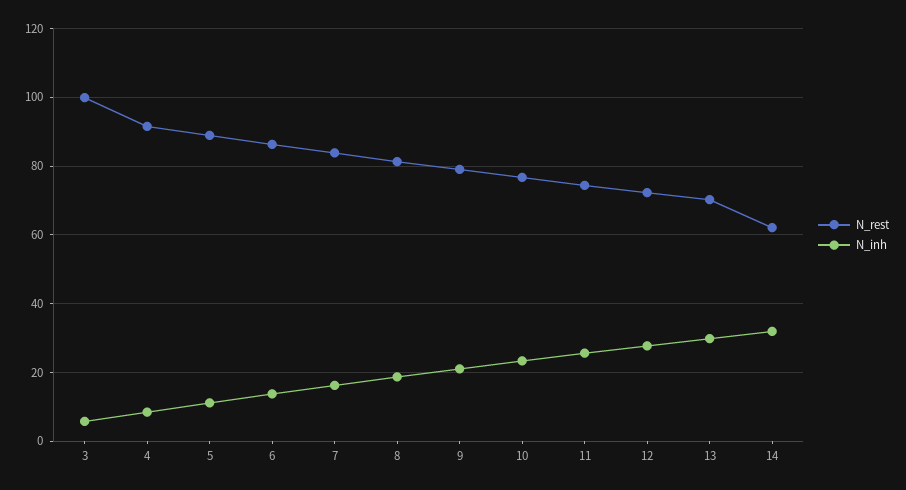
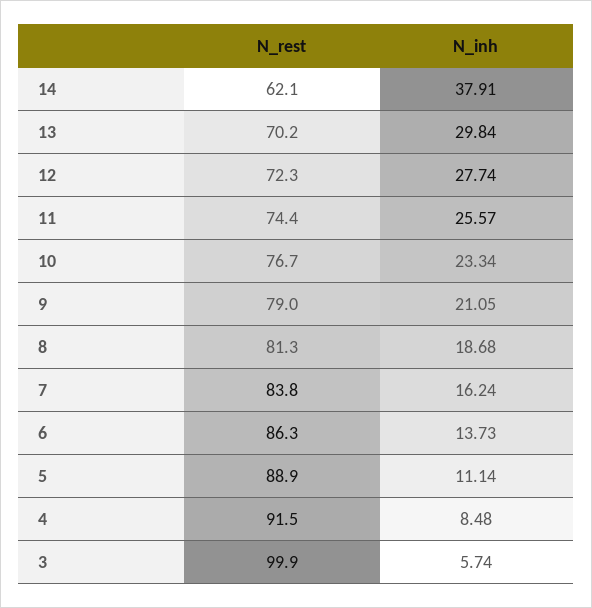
N_inh, 14: 32 -> 37.91

